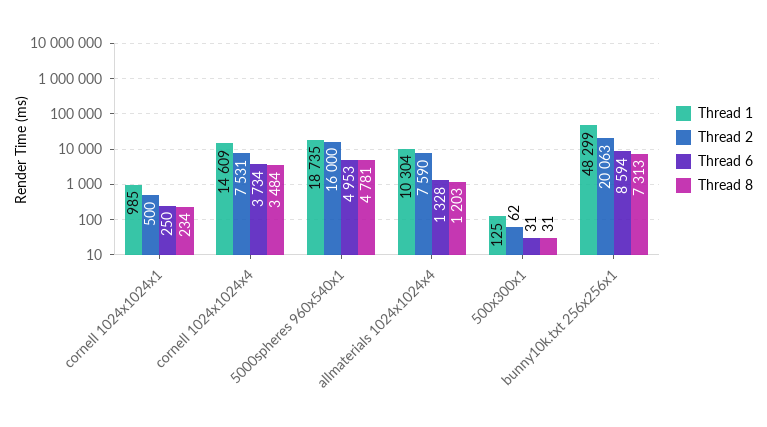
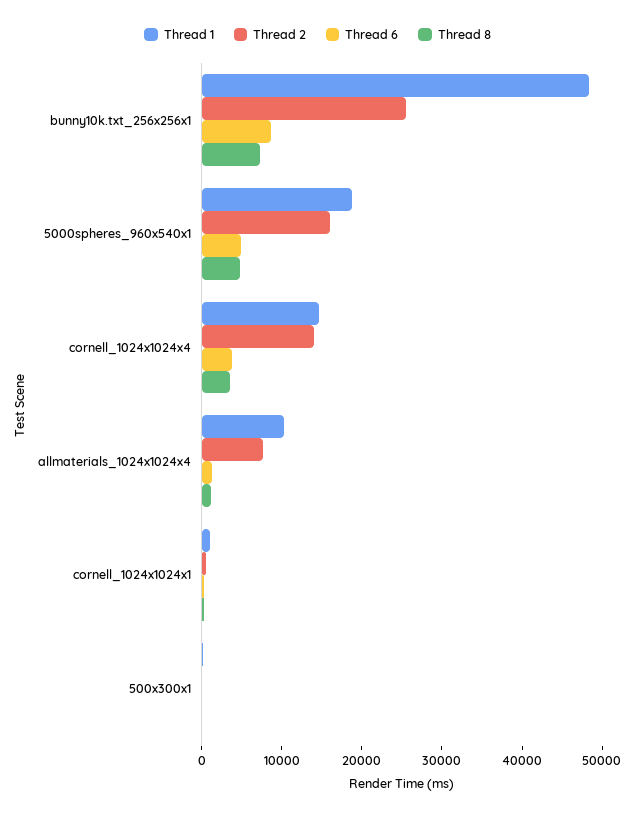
Thread 2, cornell 1024x1024x4: 7531 -> 14000
Thread 2, bunny10k.txt 256x256x1: 20063 -> 26000

